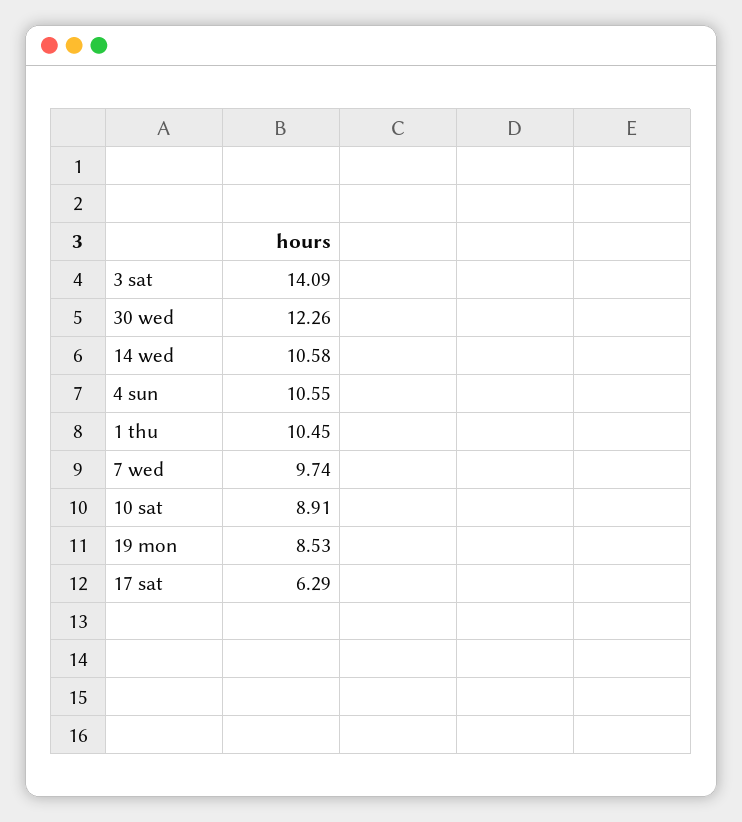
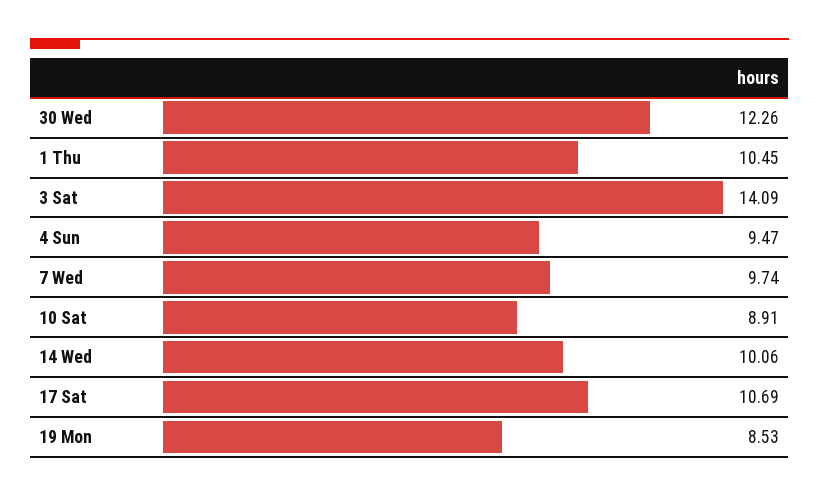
14 wed: 10.58 -> 10.06
4 sun: 10.55 -> 9.47
17 sat: 6.29 -> 10.69

